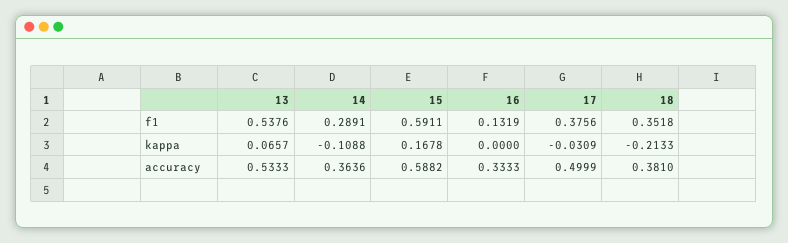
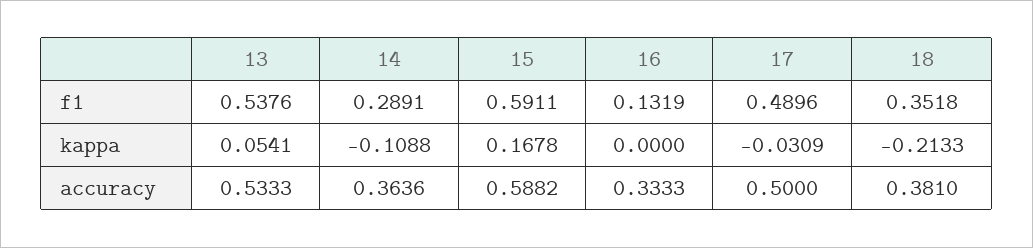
17, f1: 0.3756 -> 0.4896
13, kappa: 0.0657 -> 0.0541
17, accuracy: 0.4999 -> 0.5

